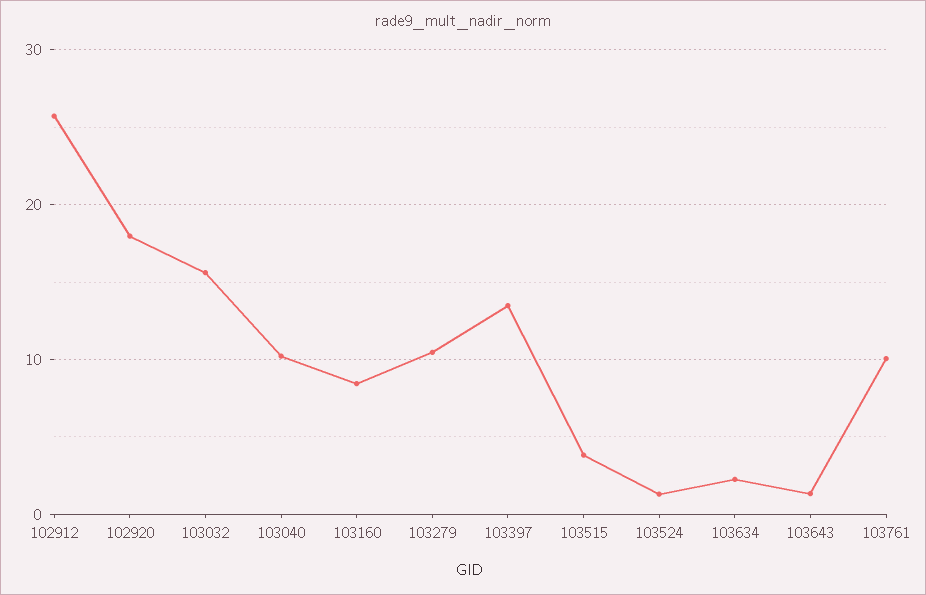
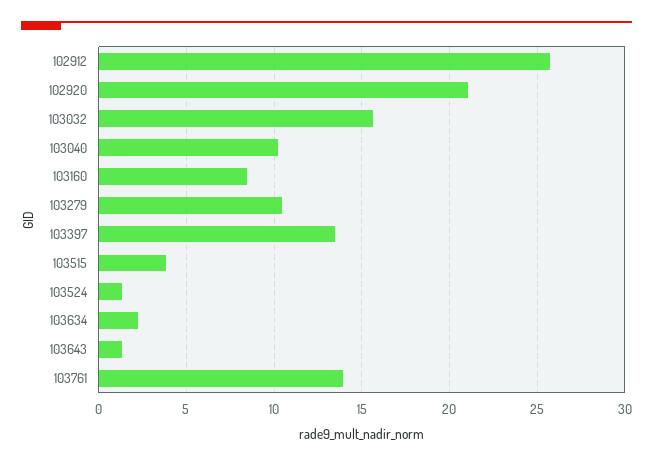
102920: 18 -> 21
103761: 10 -> 14

